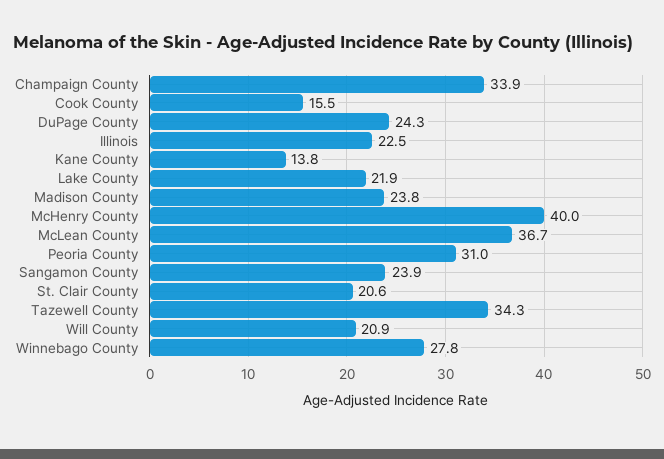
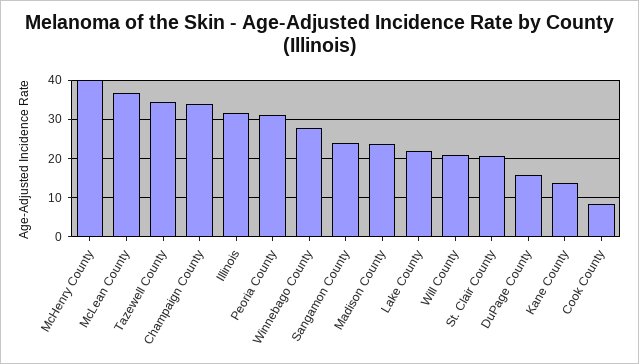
Cook County: 15.5 -> 8
DuPage County: 24.3 -> 16
Illinois: 22.5 -> 32

